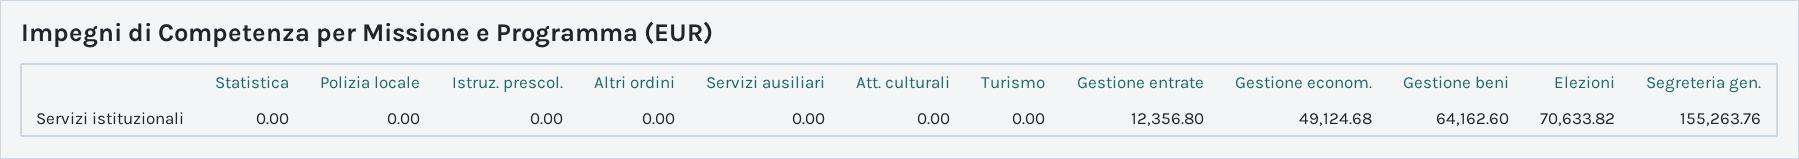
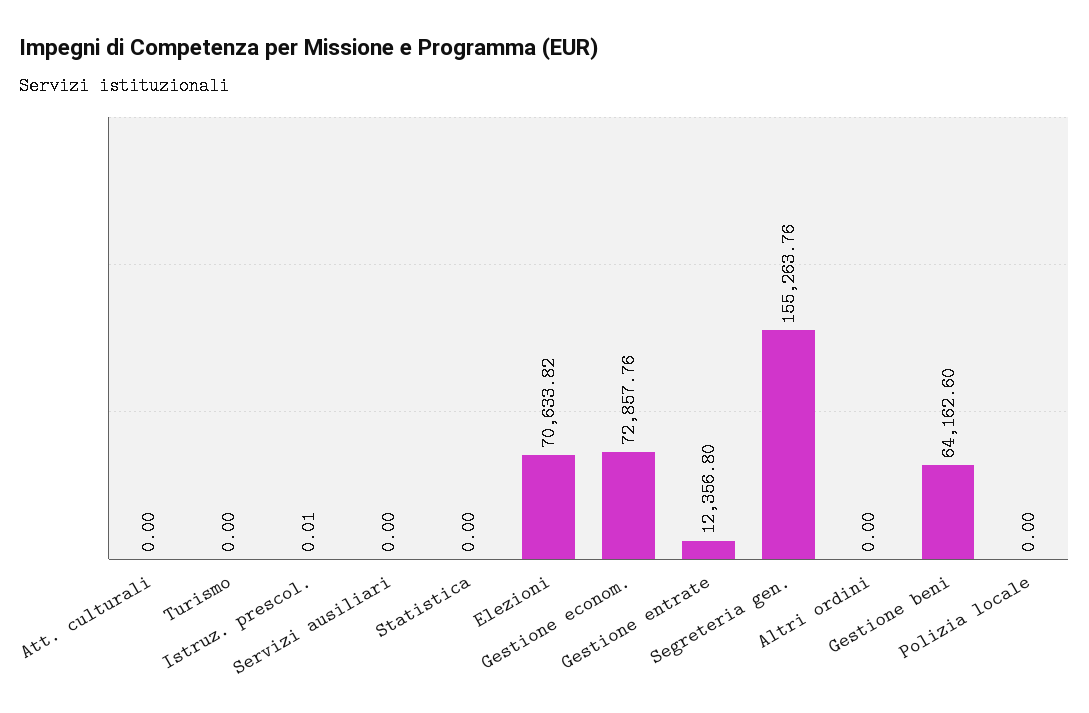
Istruz. prescol.: 0 -> 0.01
Gestione econom.: 49124.68 -> 72857.76

